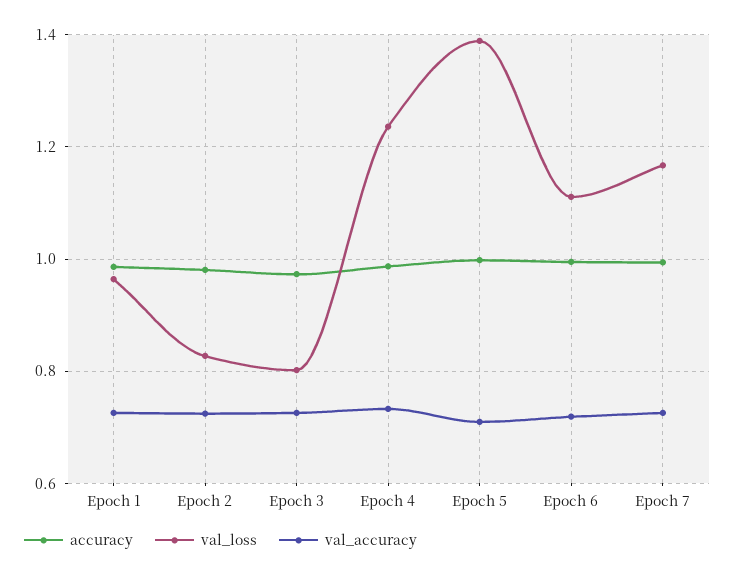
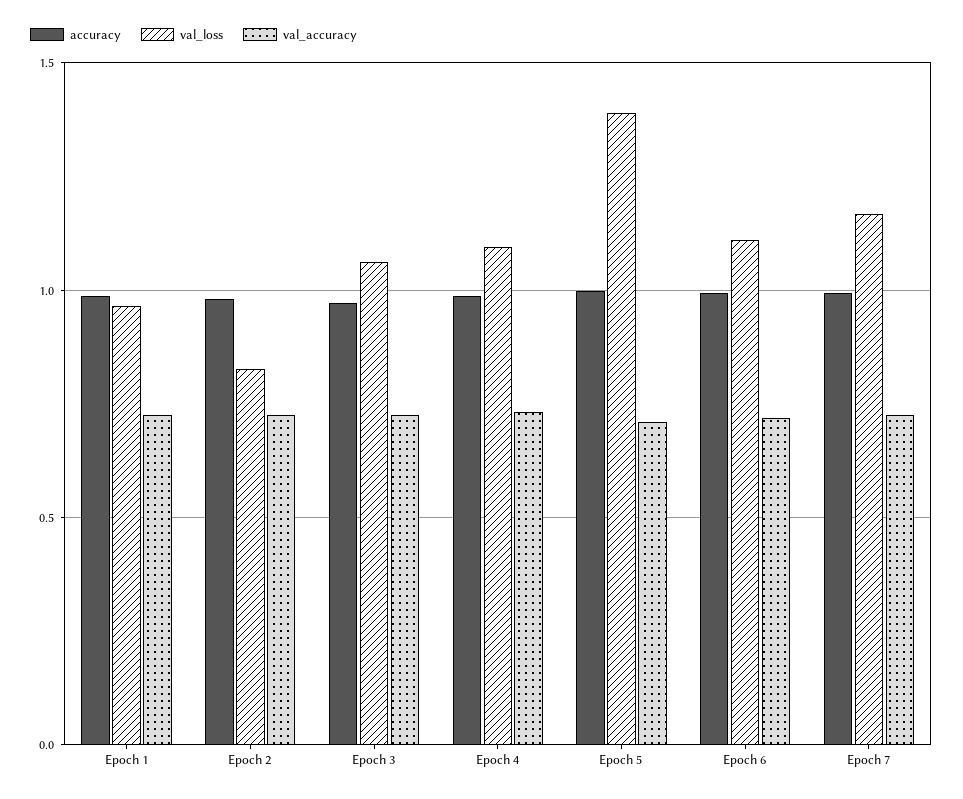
val_loss, Epoch 3: 0.8 -> 1.05
val_loss, Epoch 4: 1.24 -> 1.1

